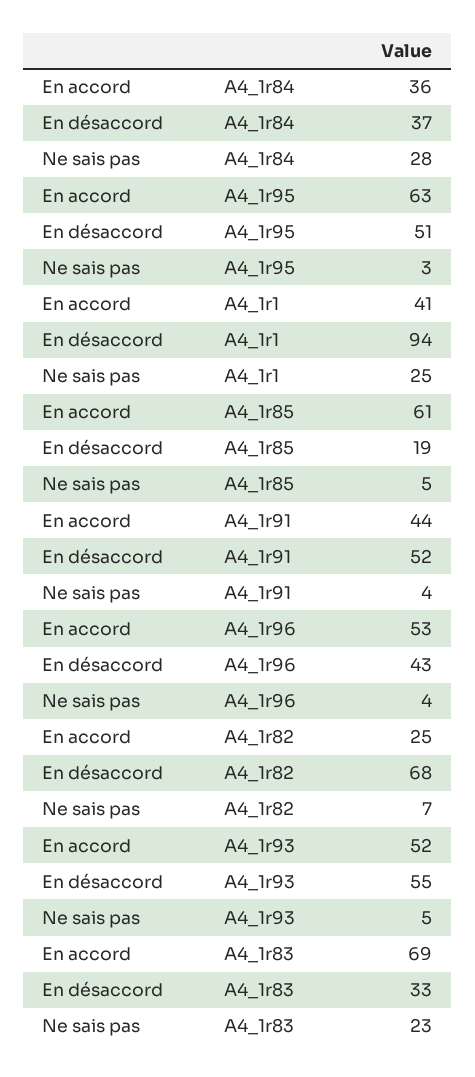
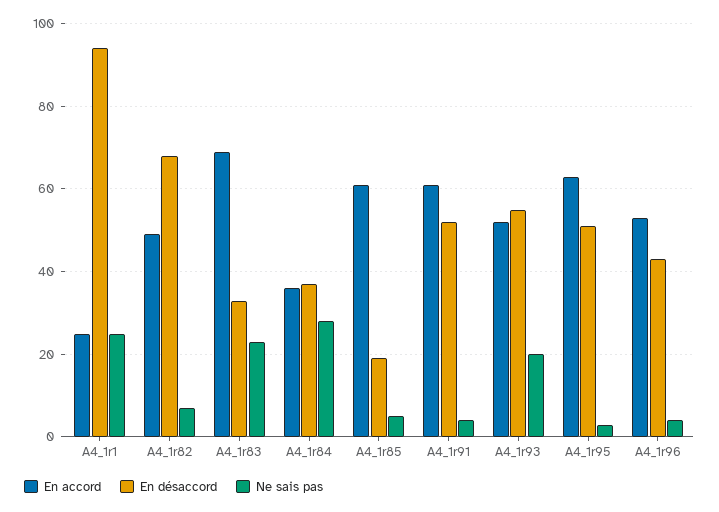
En accord, A4_1r1: 41 -> 25
En accord, A4_1r91: 44 -> 60
En accord, A4_1r82: 25 -> 50
Ne sais pas, A4_1r93: 5 -> 20

